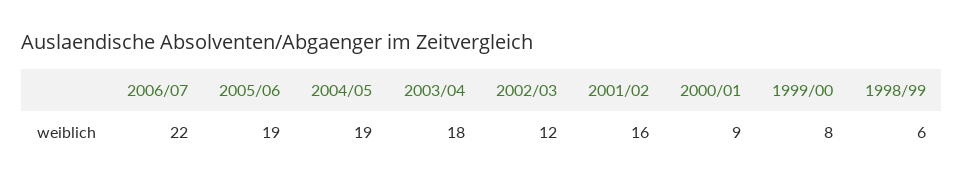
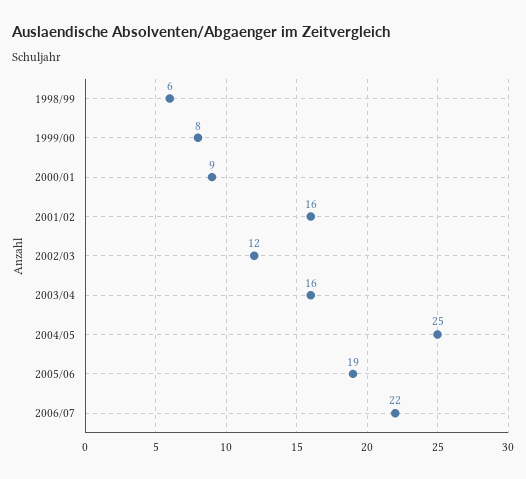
2004/05: 19 -> 25
2003/04: 18 -> 16

